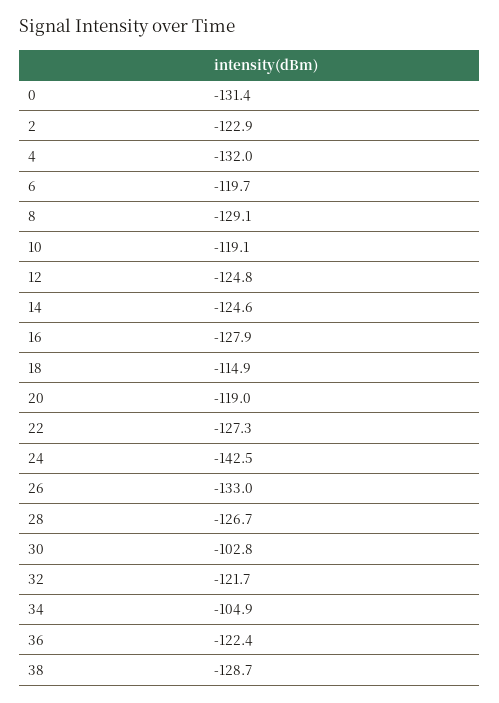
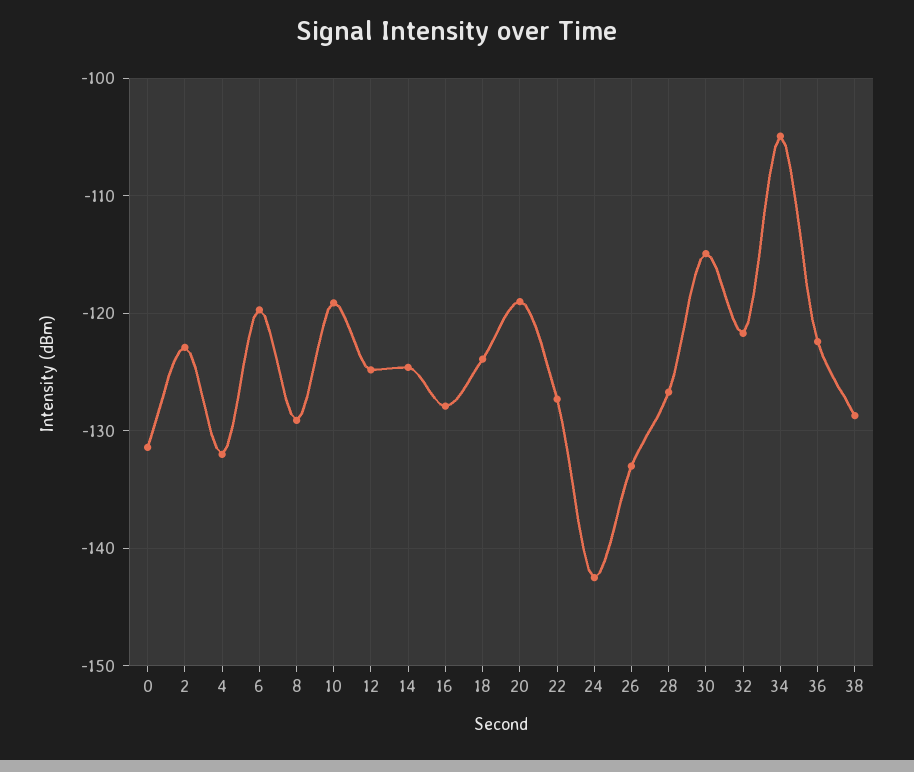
18: -114.9 -> -124
30: -102.8 -> -115

